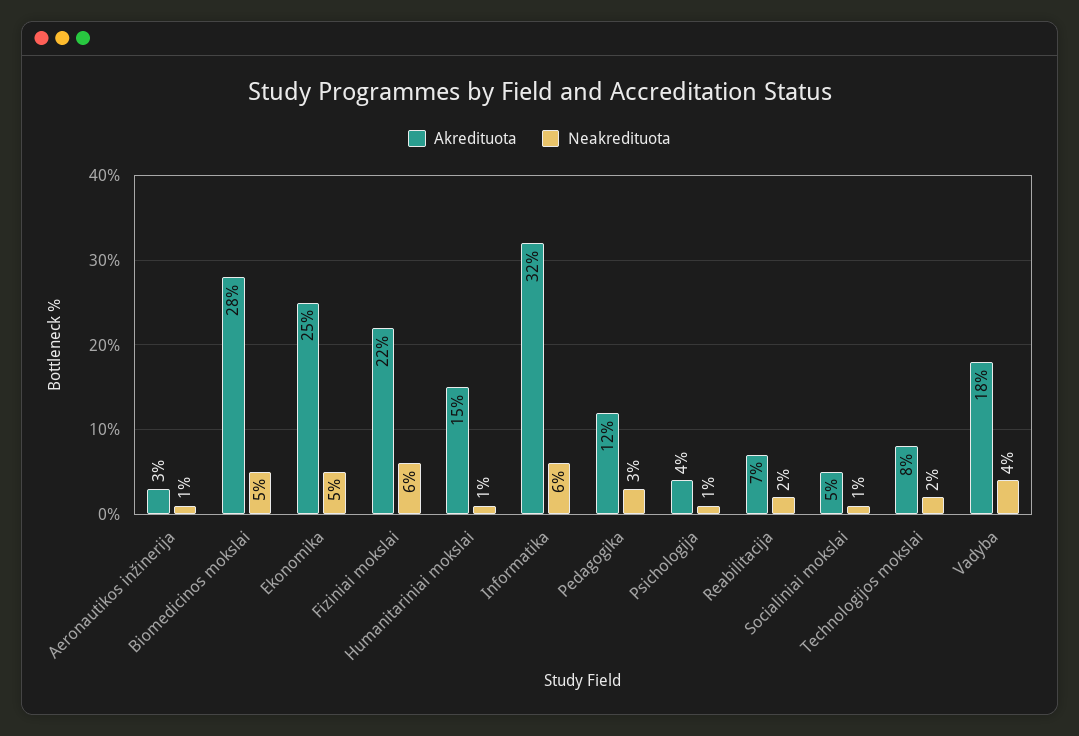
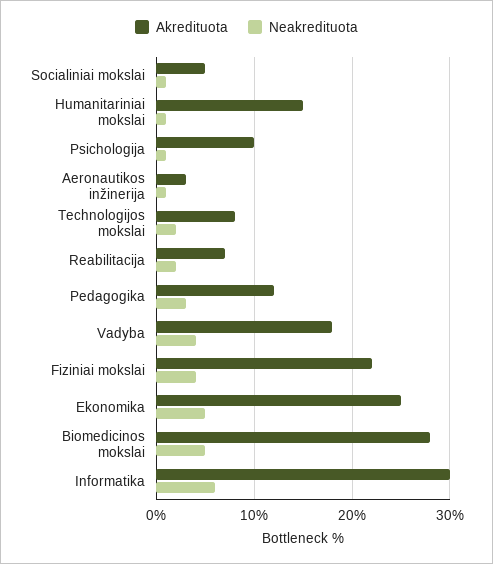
Neakredituota, Fiziniai mokslai: 6 -> 4
Akredituota, Informatika: 32 -> 30
Akredituota, Psichologija: 4 -> 10

